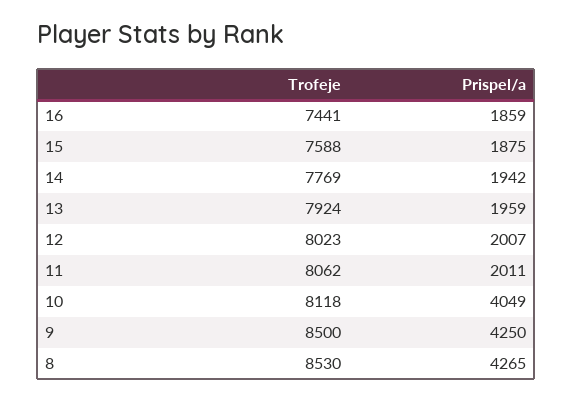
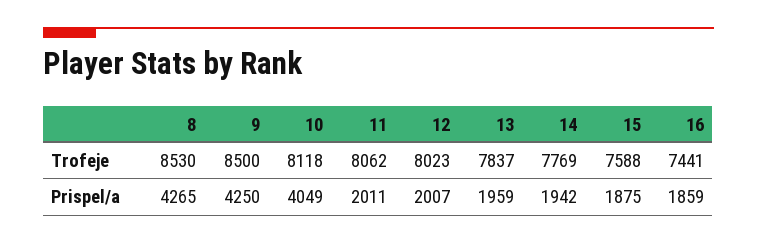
Trofeje, 13: 7924 -> 7837

